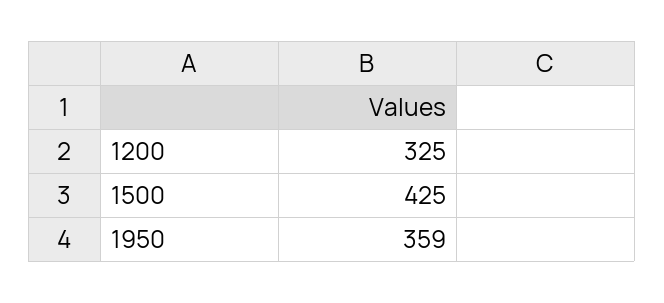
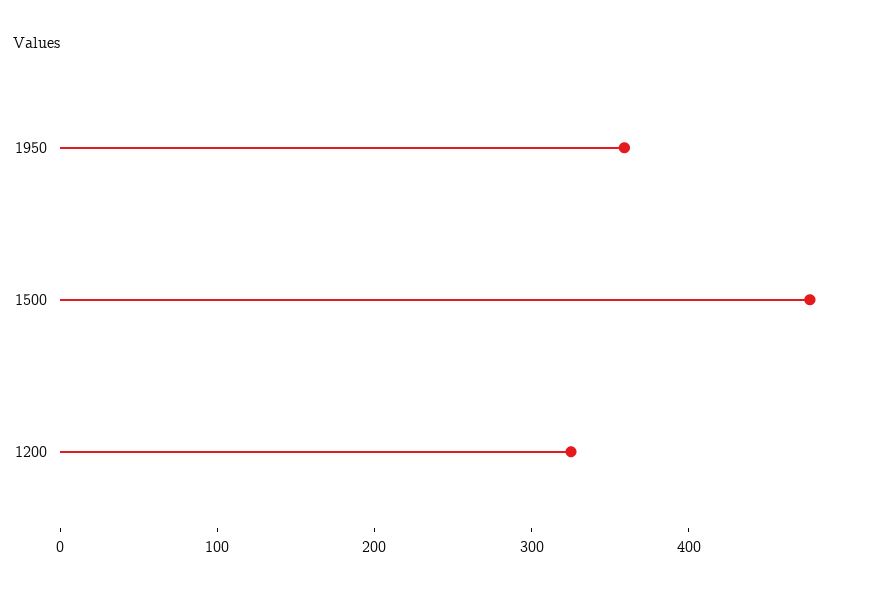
1500: 425 -> 480

